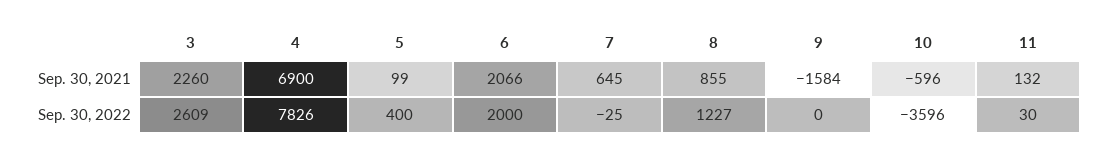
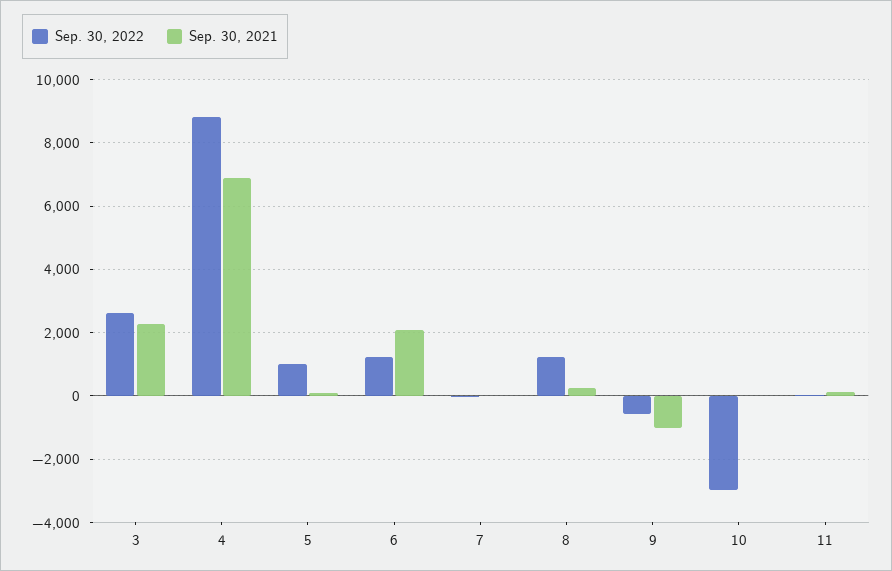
Sep. 30, 2021, 7: 645 -> 0
Sep. 30, 2021, 8: 855 -> 200
Sep. 30, 2021, 9: -1584 -> -1000
Sep. 30, 2021, 10: -596 -> 0
Sep. 30, 2022, 4: 7826 -> 8800
Sep. 30, 2022, 5: 400 -> 1000
Sep. 30, 2022, 6: 2000 -> 1200
Sep. 30, 2022, 9: 0 -> -600
Sep. 30, 2022, 10: -3596 -> -3000

